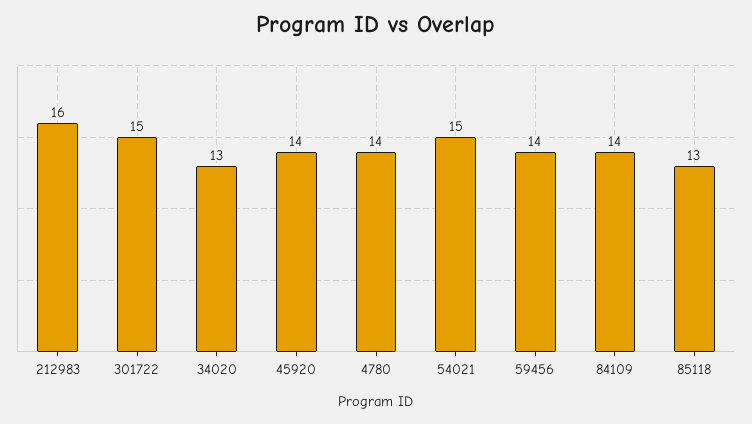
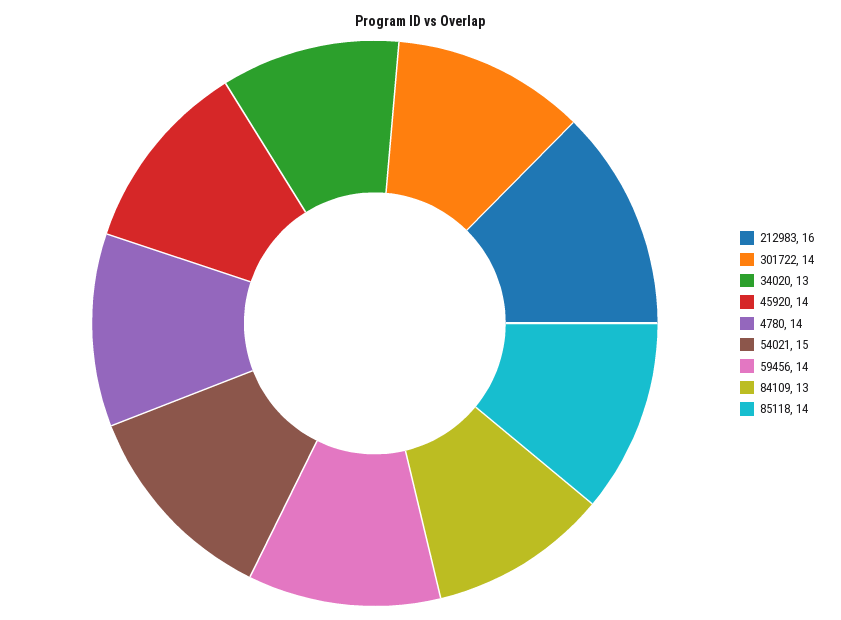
301722: 15 -> 14
84109: 14 -> 13
85118: 13 -> 14

